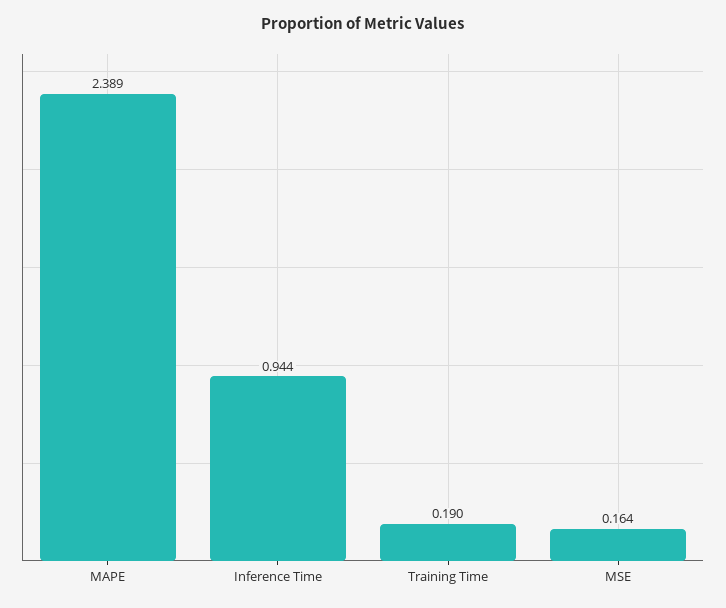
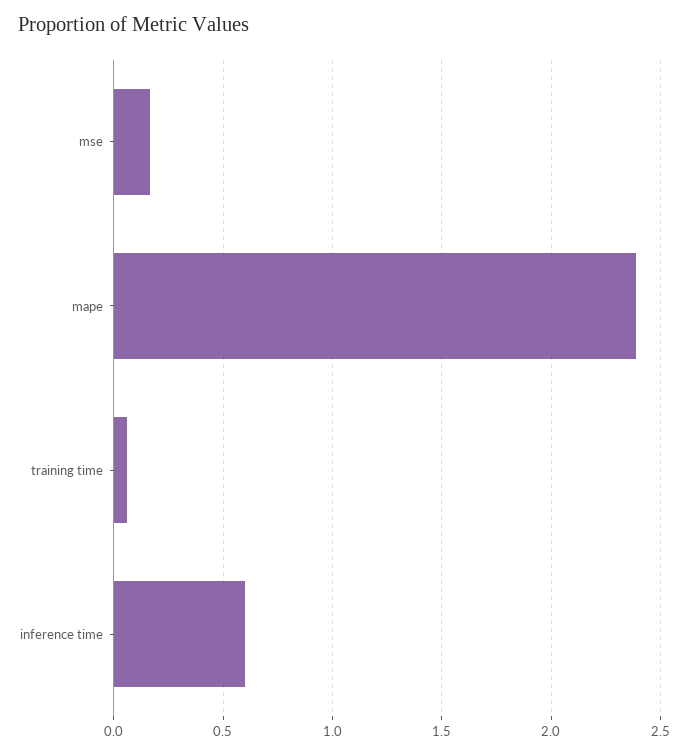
Inference Time: 0.944 -> 0.6
Training Time: 0.19 -> 0.05

